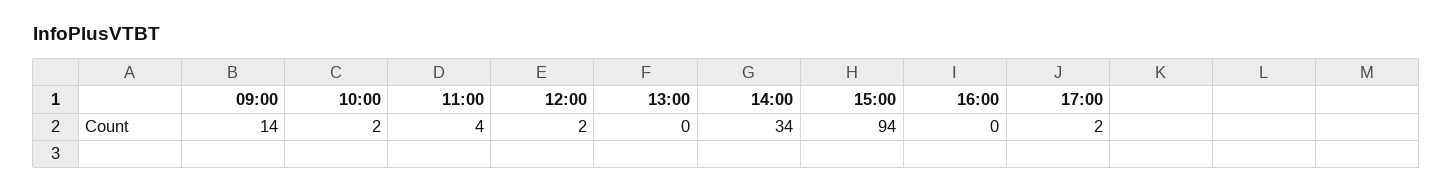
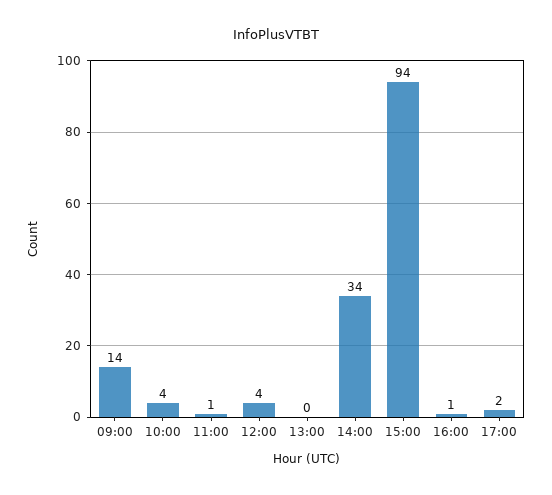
10:00: 2 -> 4
11:00: 4 -> 1
12:00: 2 -> 4
16:00: 0 -> 1

